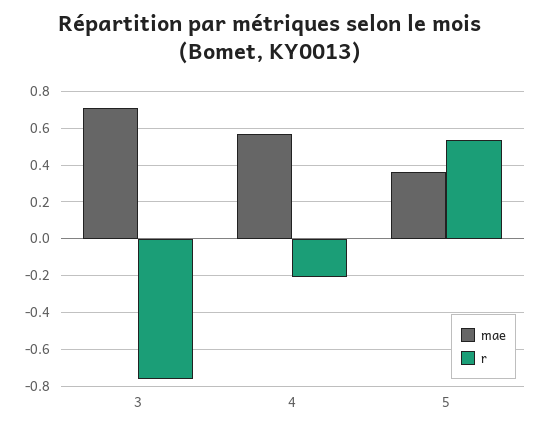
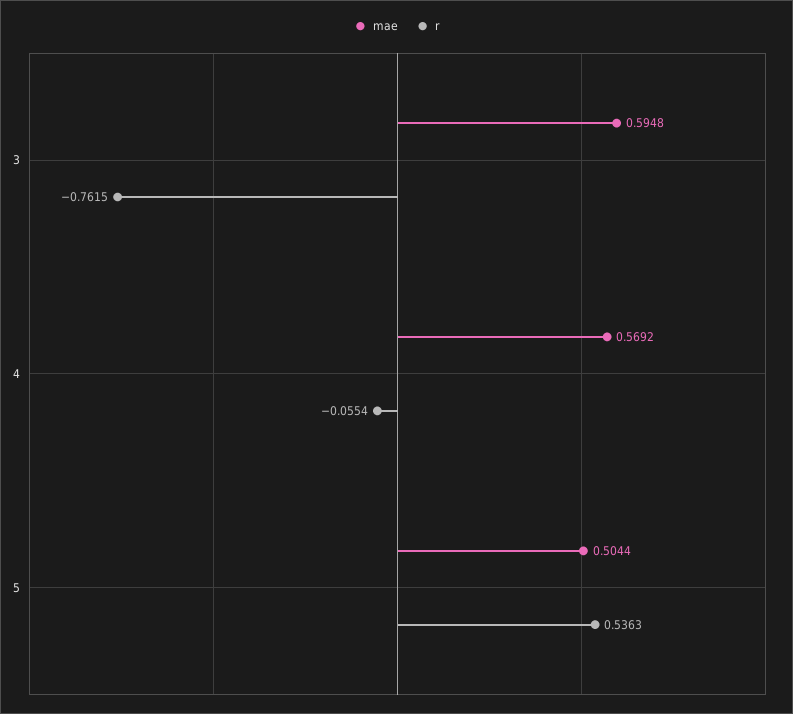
mae, 3: 0.7 -> 0.5948
r, 4: -0.2 -> -0.0554
mae, 5: 0.35 -> 0.5044

